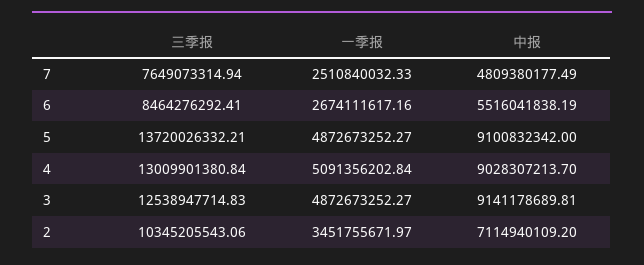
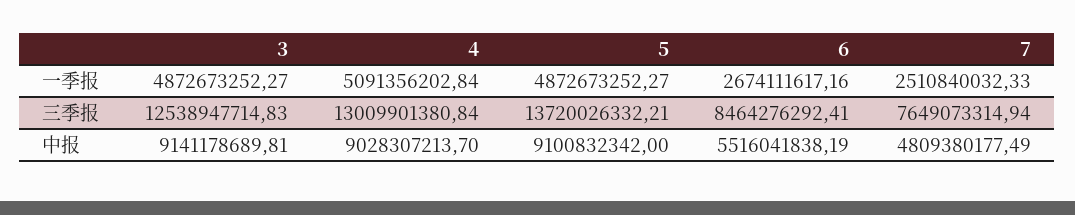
三季报, 2: 10345205543.06 -> none
一季报, 2: 3451755671.97 -> none
中报, 2: 7114940109.2 -> none

